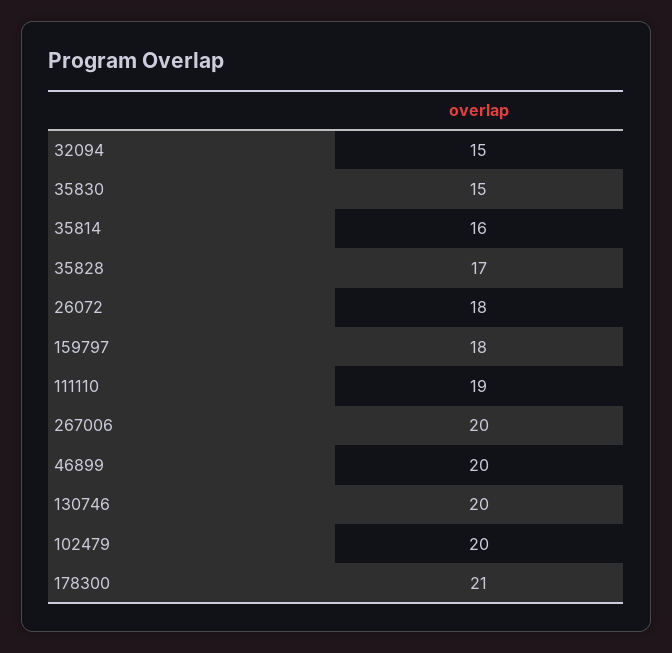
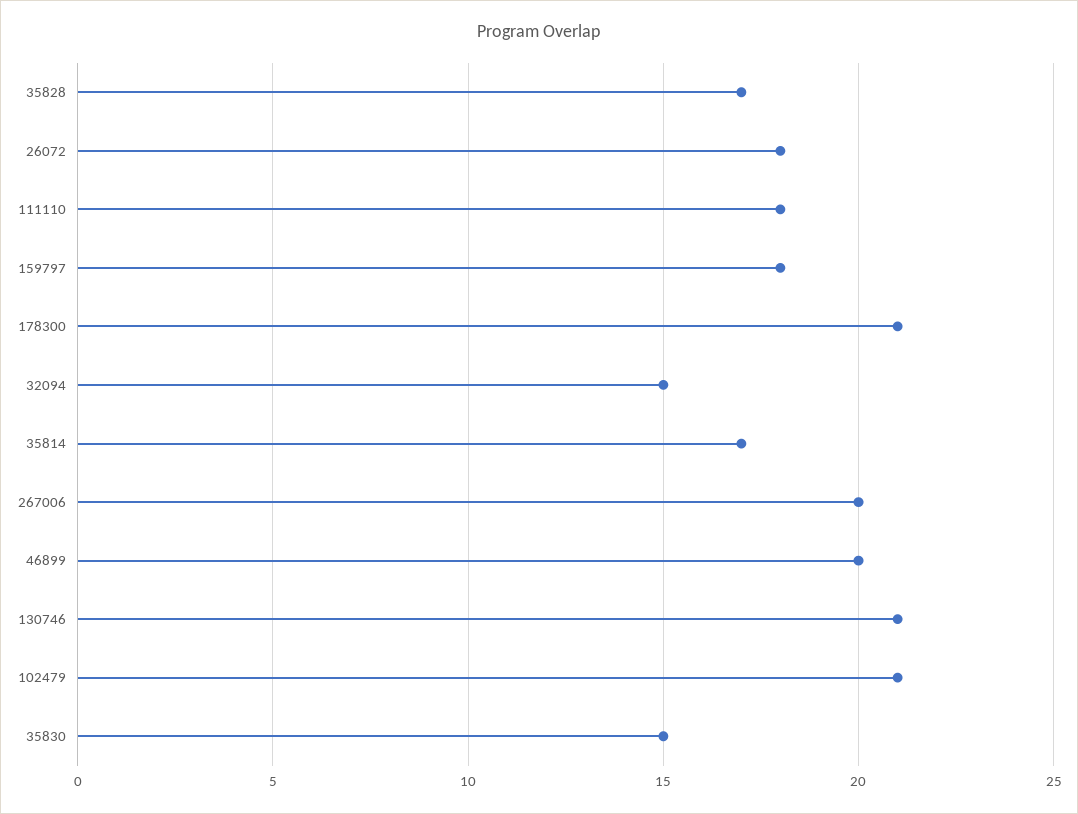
35814: 16 -> 17
111110: 19 -> 18
130746: 20 -> 21
102479: 20 -> 21

